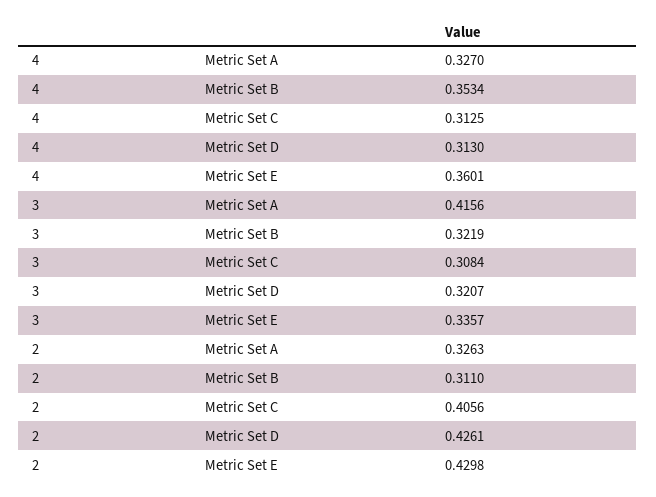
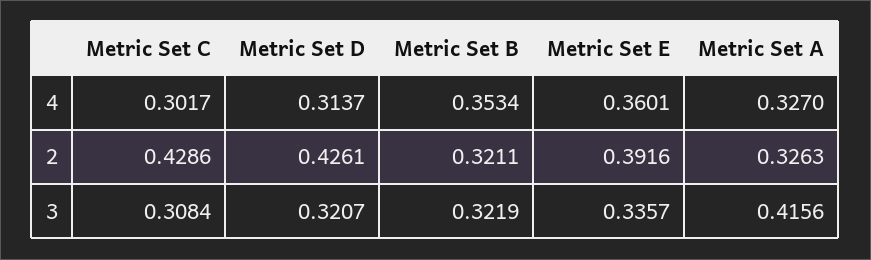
4, Metric Set C: 0.3125 -> 0.3017
4, Metric Set D: 0.313 -> 0.3137
2, Metric Set B: 0.311 -> 0.3211
2, Metric Set C: 0.4056 -> 0.4286
2, Metric Set E: 0.4298 -> 0.3916

